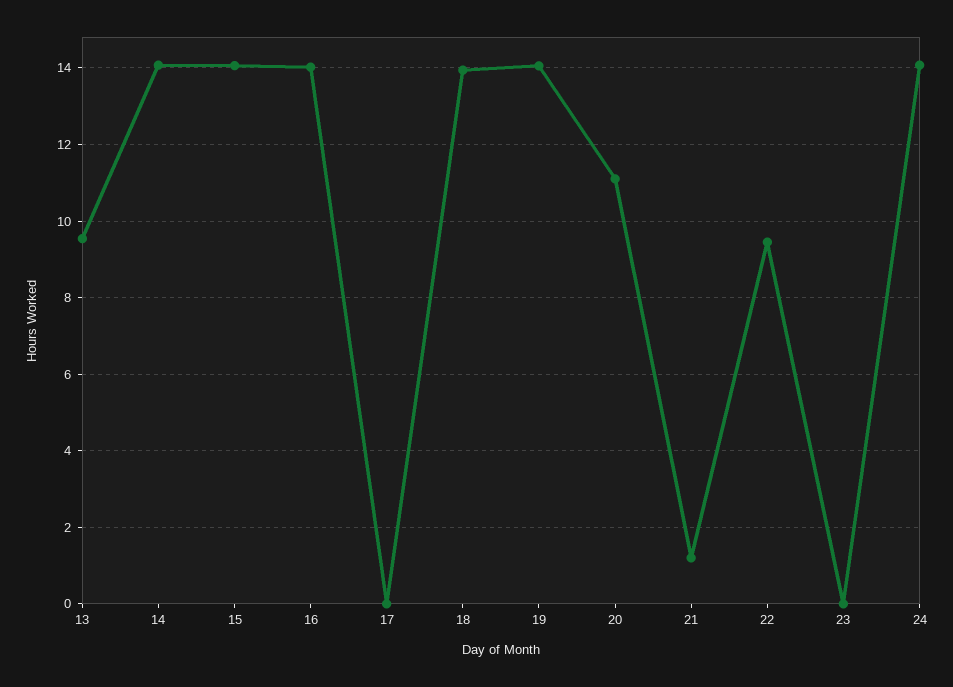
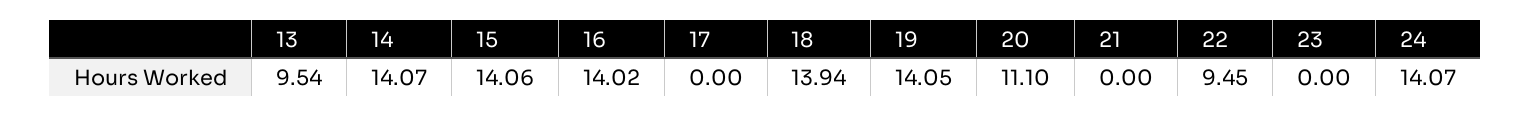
21: 1.2 -> 0

